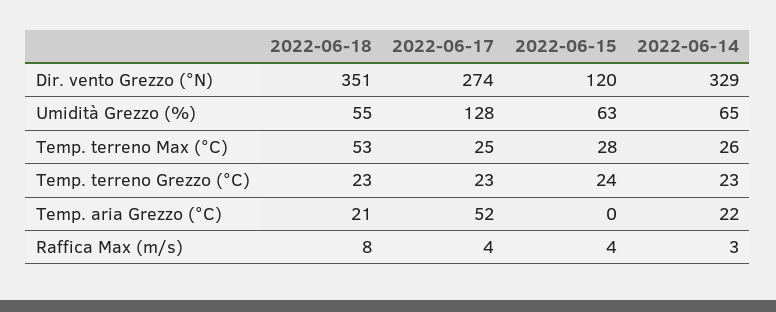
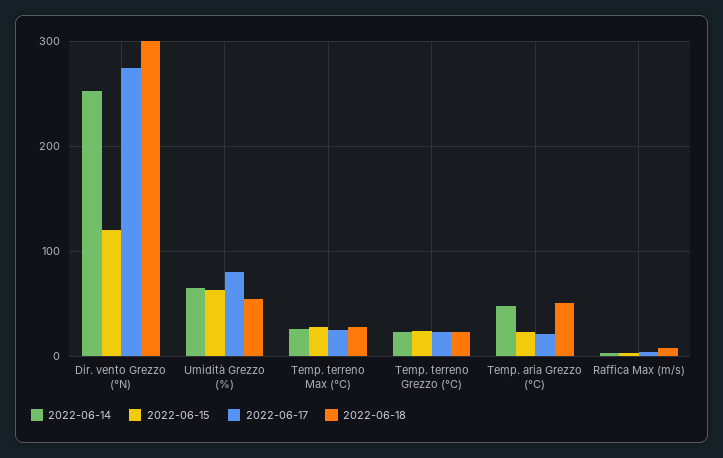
2022-06-18, Dir. vento Grezzo (°N): 351 -> 300
2022-06-14, Dir. vento Grezzo (°N): 329 -> 250
2022-06-17, Umidità Grezzo (%): 128 -> 80
2022-06-18, Temp. terreno Max (°C): 53 -> 30
2022-06-18, Temp. aria Grezzo (°C): 21 -> 50
2022-06-17, Temp. aria Grezzo (°C): 52 -> 20
2022-06-15, Temp. aria Grezzo (°C): 0 -> 20
2022-06-14, Temp. aria Grezzo (°C): 22 -> 50

